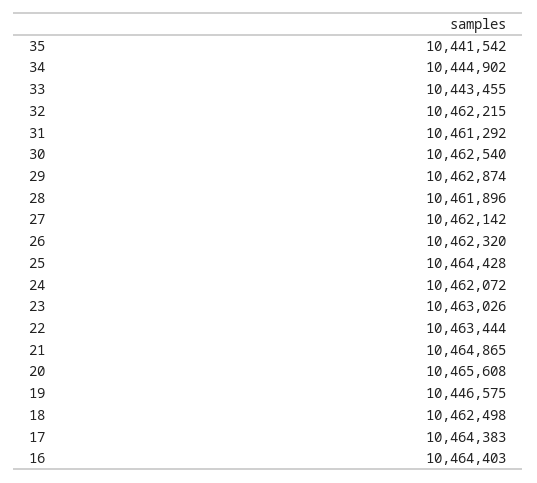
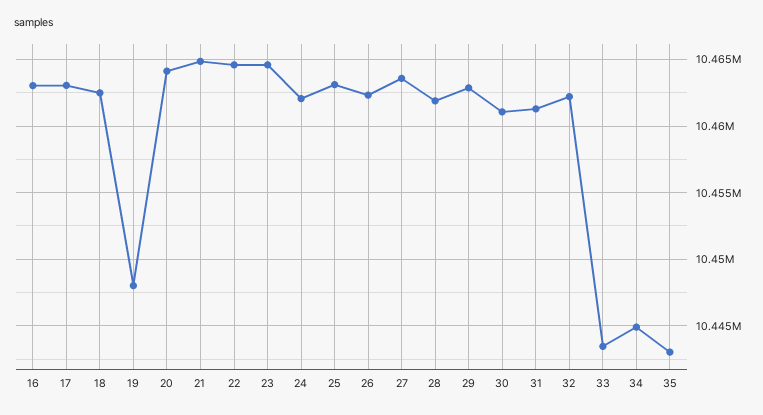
35: 10441542 -> 10443000
30: 10462540 -> 10461000
27: 10462142 -> 10463500
25: 10464428 -> 10463000
23: 10463026 -> 10464500
22: 10463444 -> 10464500
20: 10465608 -> 10464000
19: 10446575 -> 10448000
17: 10464383 -> 10463000
16: 10464403 -> 10463000

